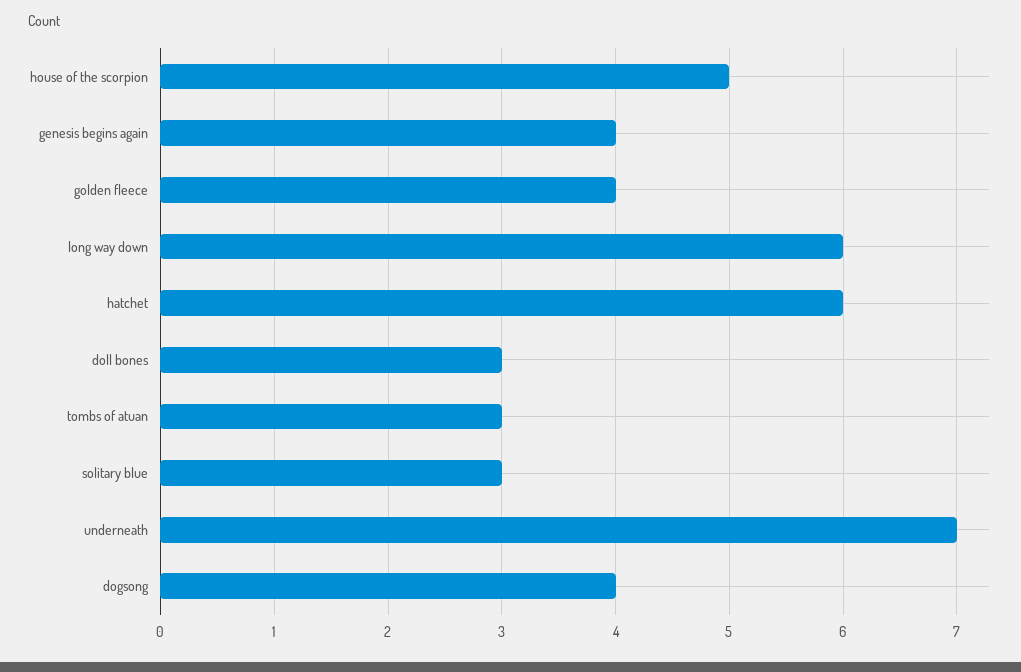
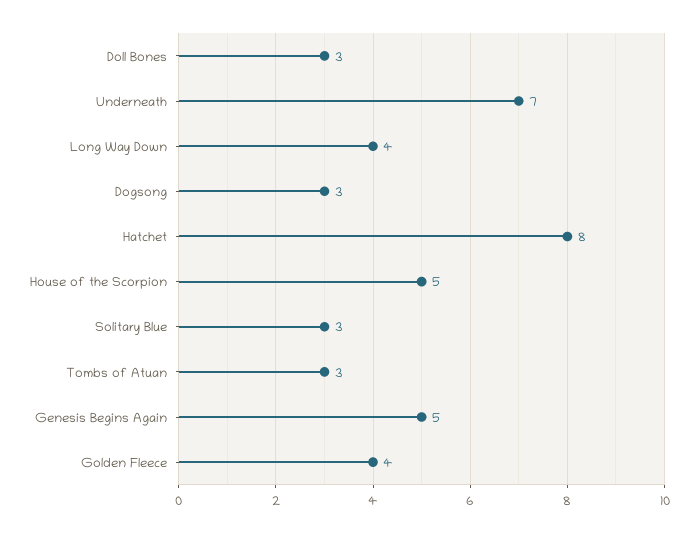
genesis begins again: 4 -> 5
long way down: 6 -> 4
hatchet: 6 -> 8
dogsong: 4 -> 3

